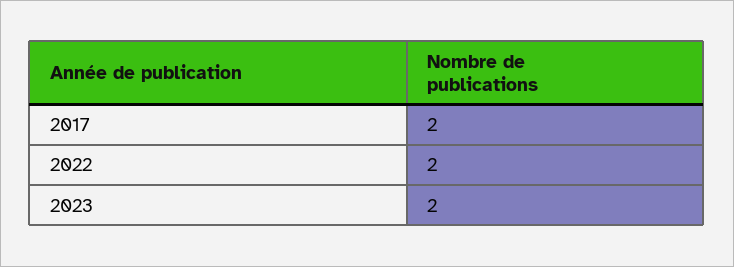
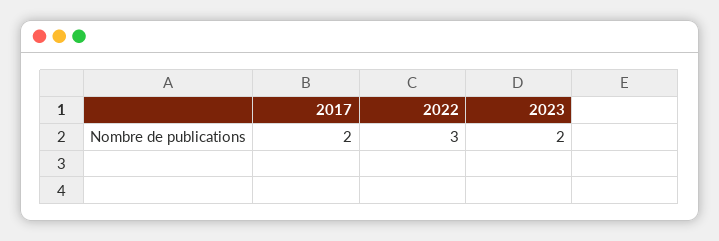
2022: 2 -> 3

